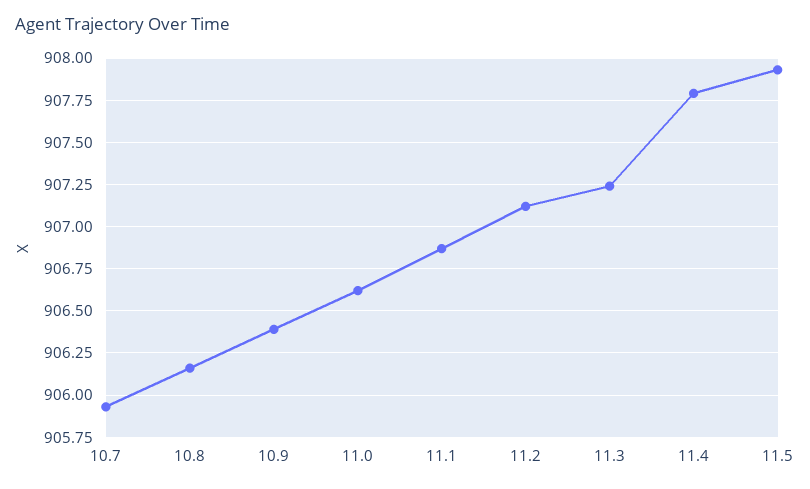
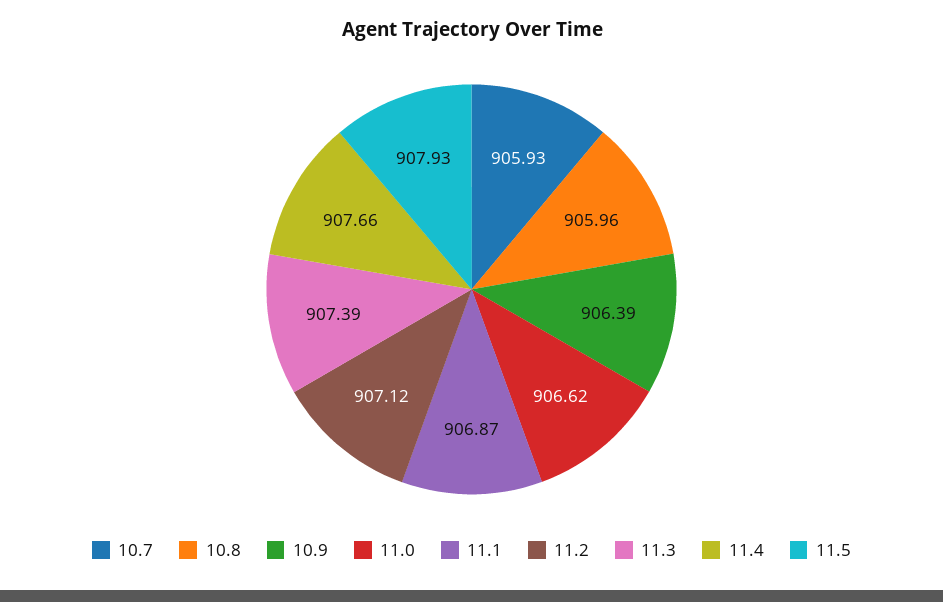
10.8: 906.15 -> 905.96
11.3: 907.25 -> 907.39
11.4: 907.8 -> 907.66

